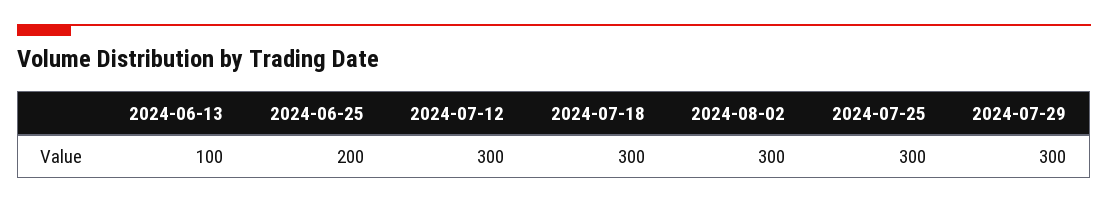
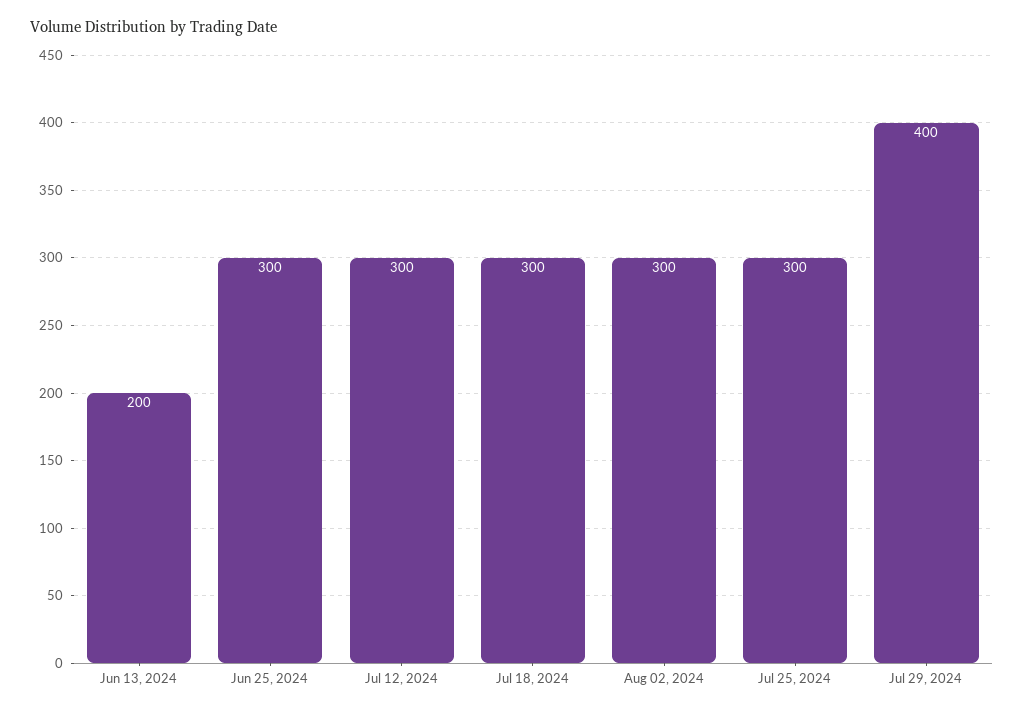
2024-06-13: 100 -> 200
2024-06-25: 200 -> 300
2024-07-29: 300 -> 400

